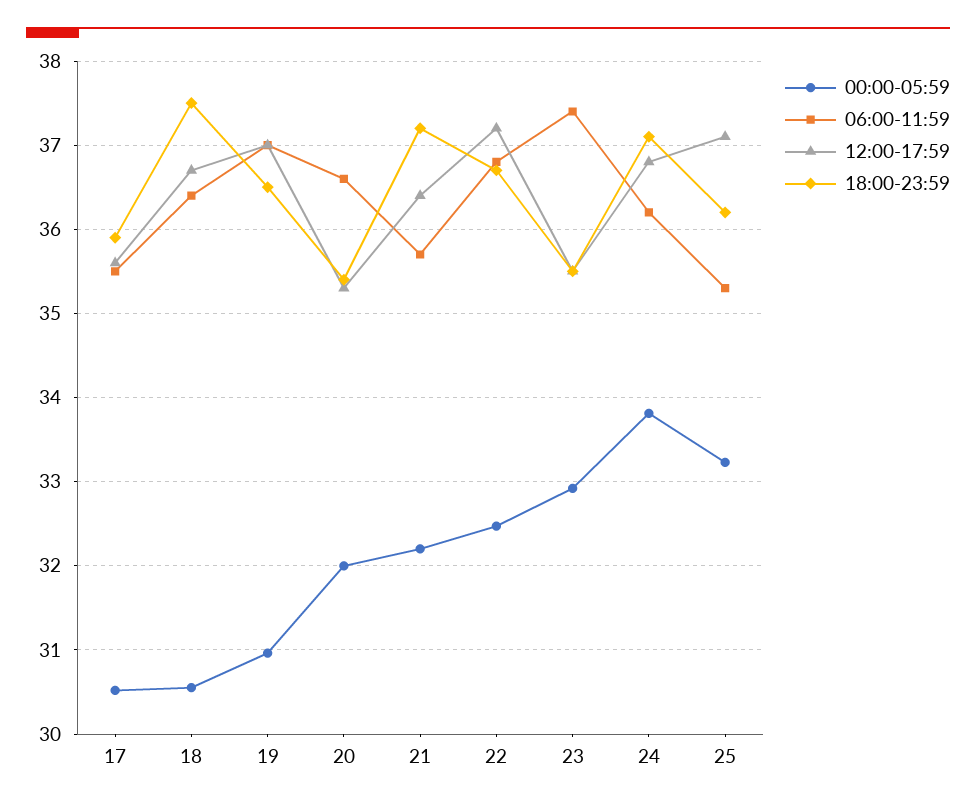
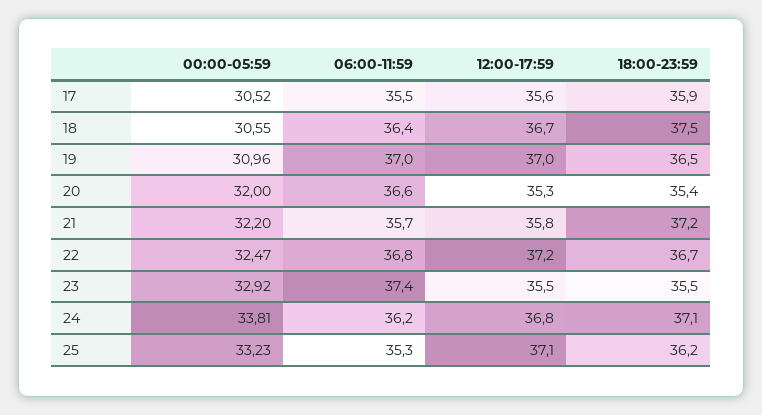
12:00-17:59, 21: 36.4 -> 35.8

